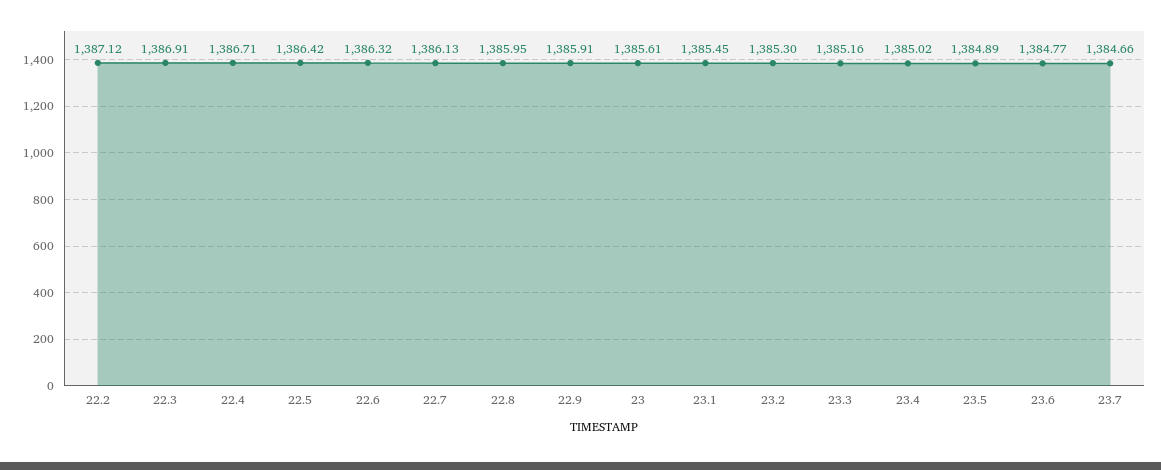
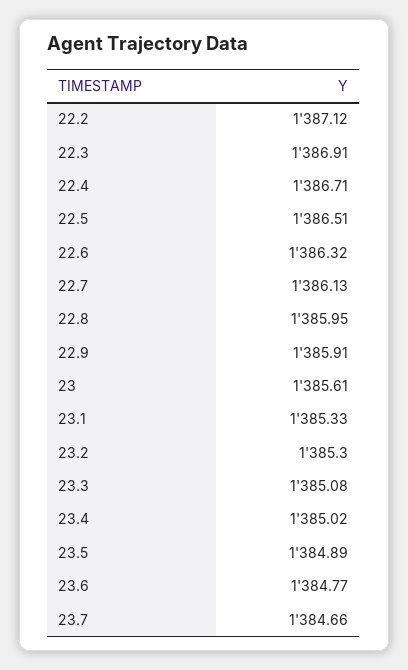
22.5: 1386.42 -> 1386.51
23.1: 1385.45 -> 1385.33
23.3: 1385.16 -> 1385.08

